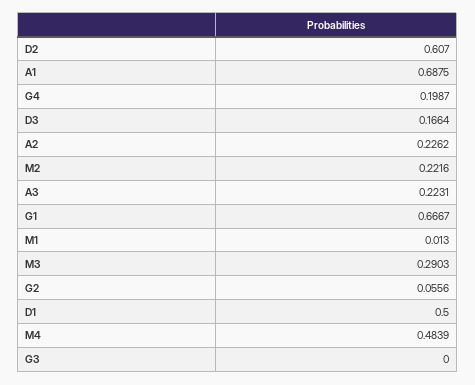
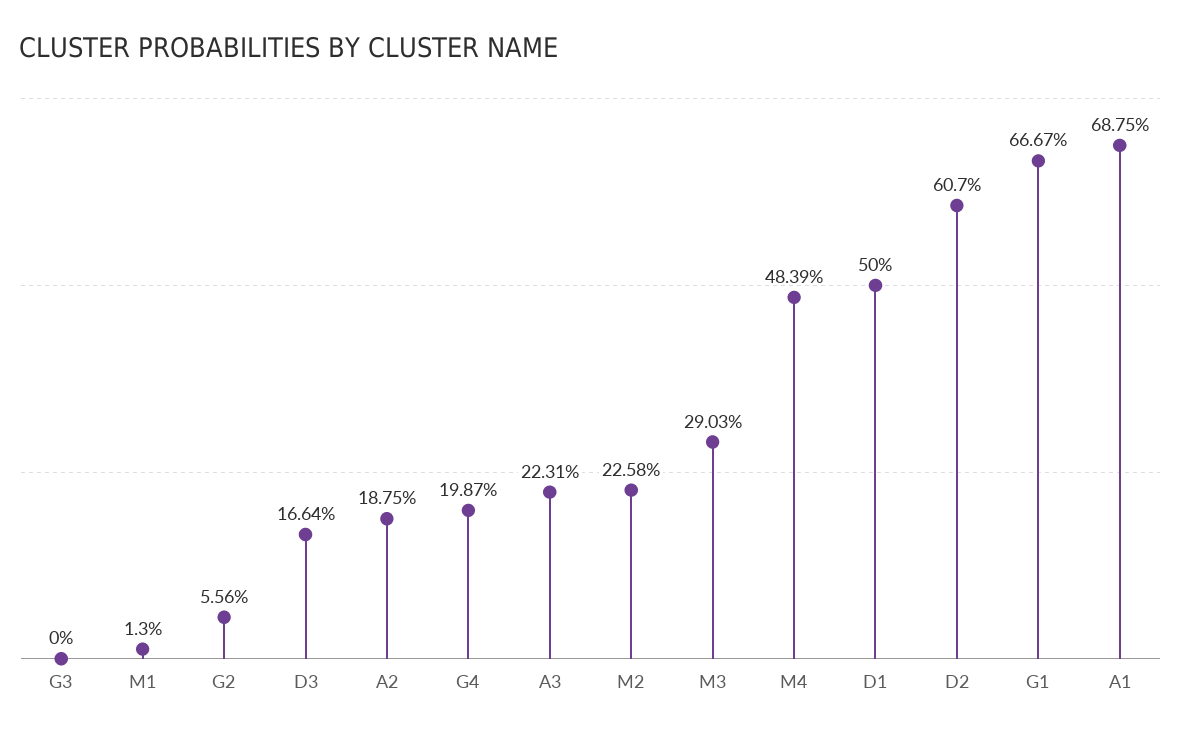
A2: 0.2262 -> 0.1875
M2: 0.2216 -> 0.2258

